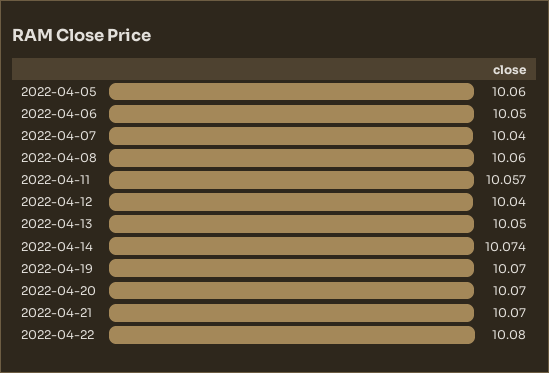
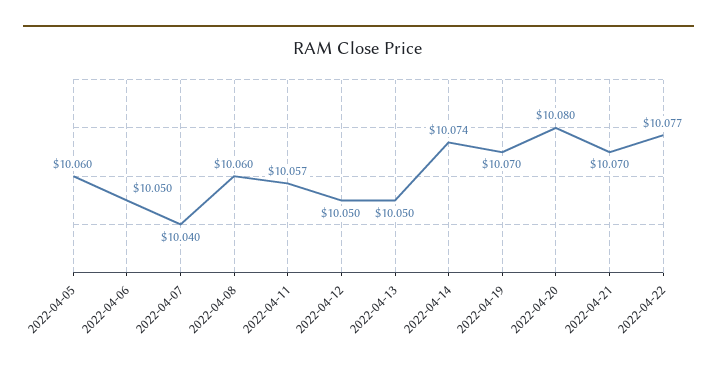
2022-04-12: 10.04 -> 10.05
2022-04-20: 10.07 -> 10.08
2022-04-22: 10.08 -> 10.077

